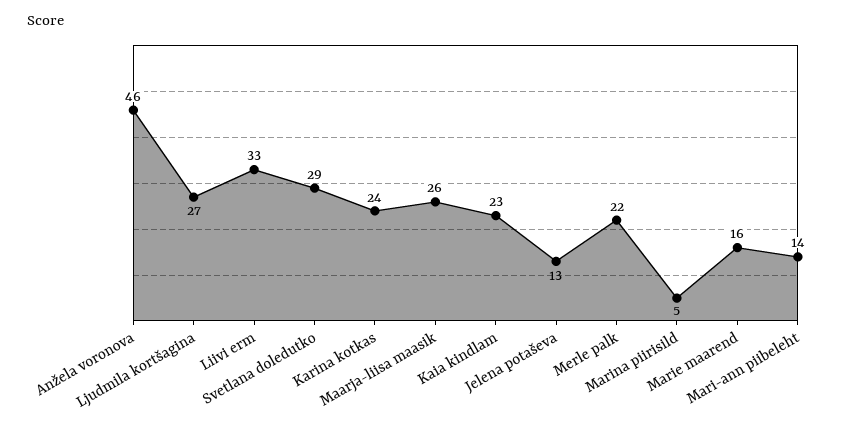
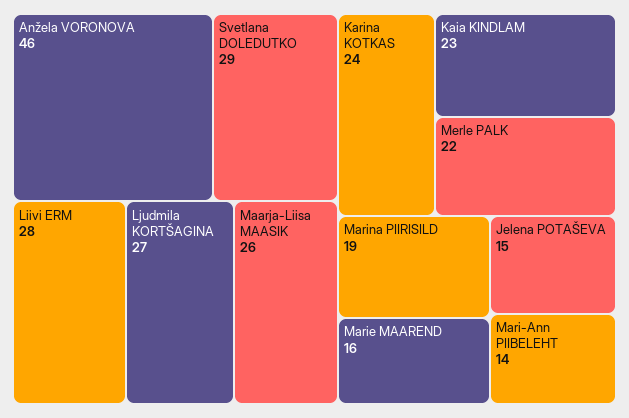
Liivi erm: 33 -> 28
Jelena potaševa: 13 -> 15
Marina piirisild: 5 -> 19

